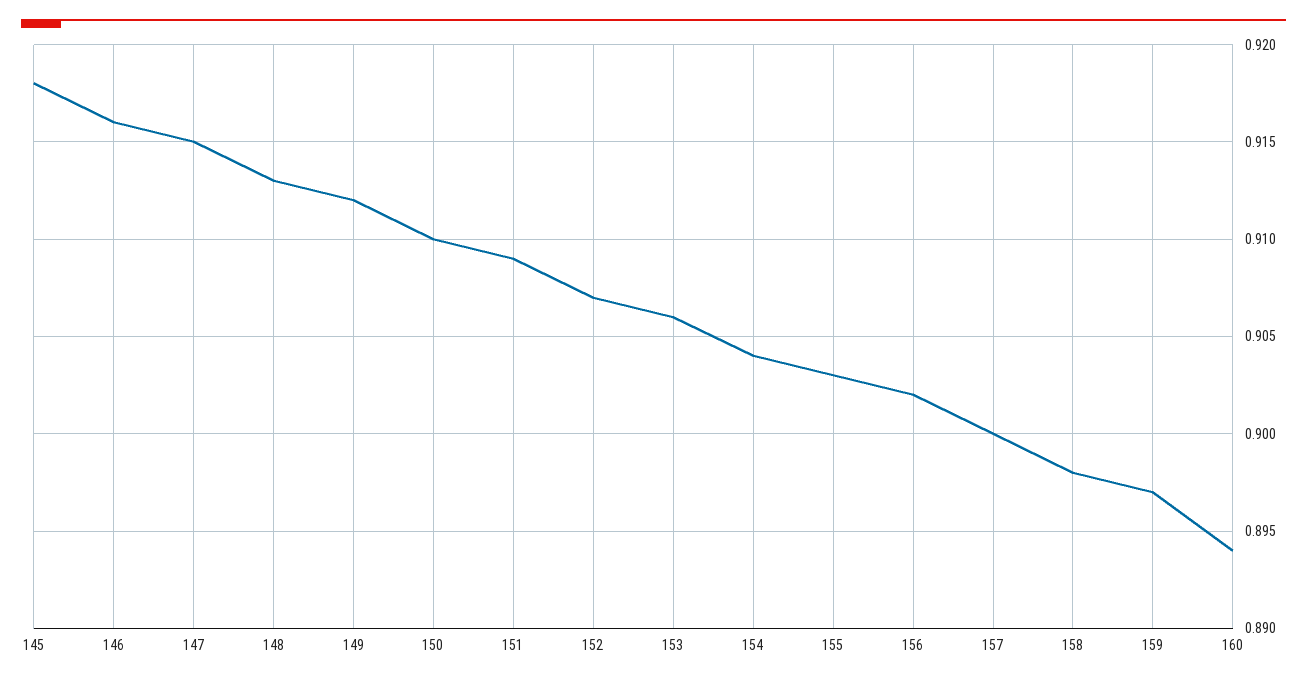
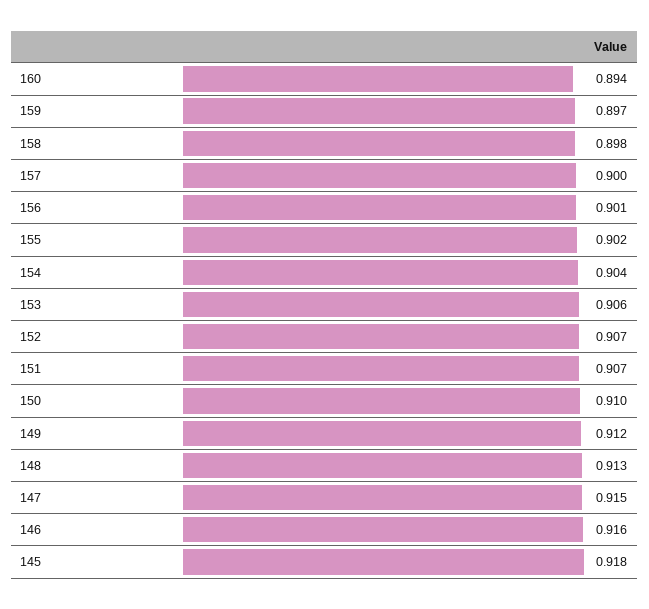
151: 0.909 -> 0.907
155: 0.903 -> 0.902
156: 0.902 -> 0.901

